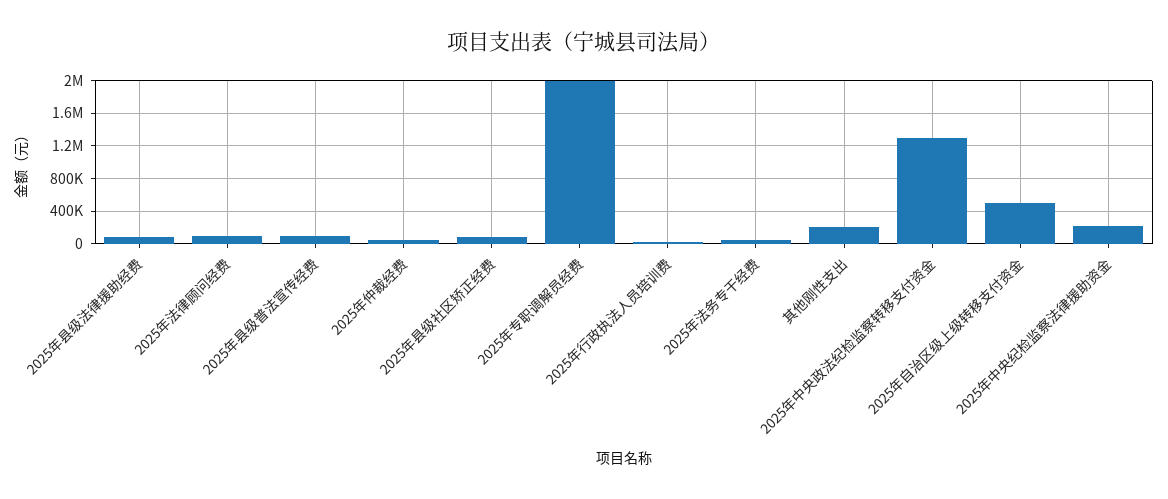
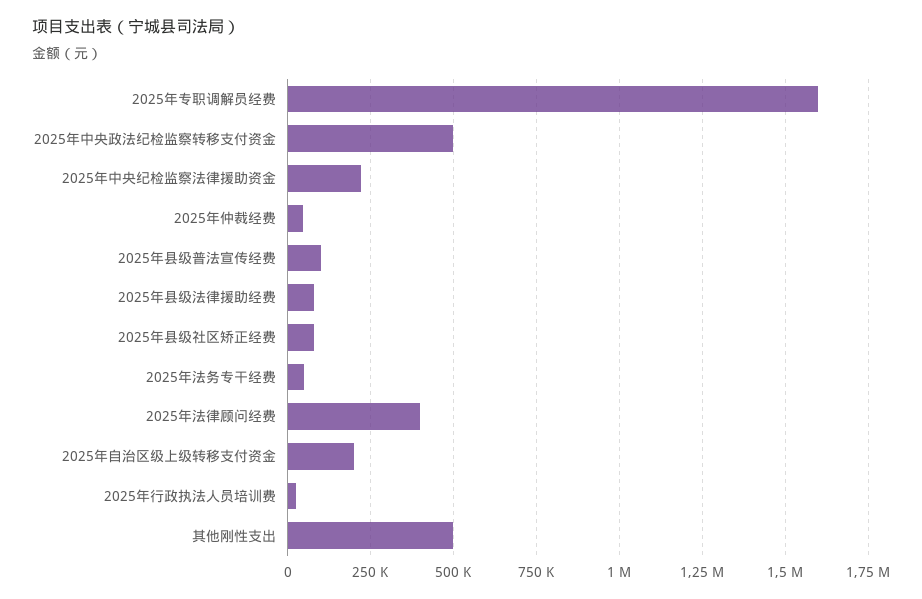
2025年法律顾问经费: 100000 -> 400000
2025年专职调解员经费: 2000000 -> 1600000
其他刚性支出: 200000 -> 500000
2025年中央政法纪检监察转移支付资金: 1300000 -> 500000
2025年自治区级上级转移支付资金: 500000 -> 200000

